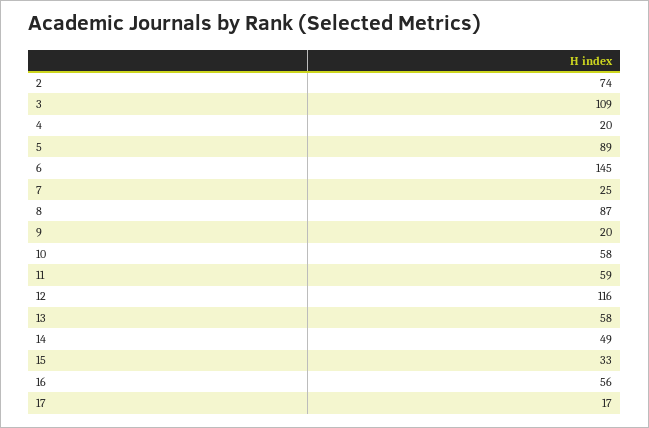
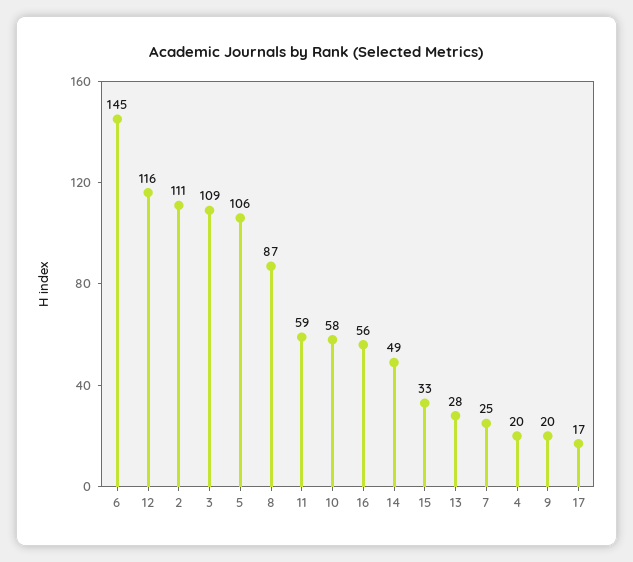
2: 74 -> 111
5: 89 -> 106
13: 58 -> 28

